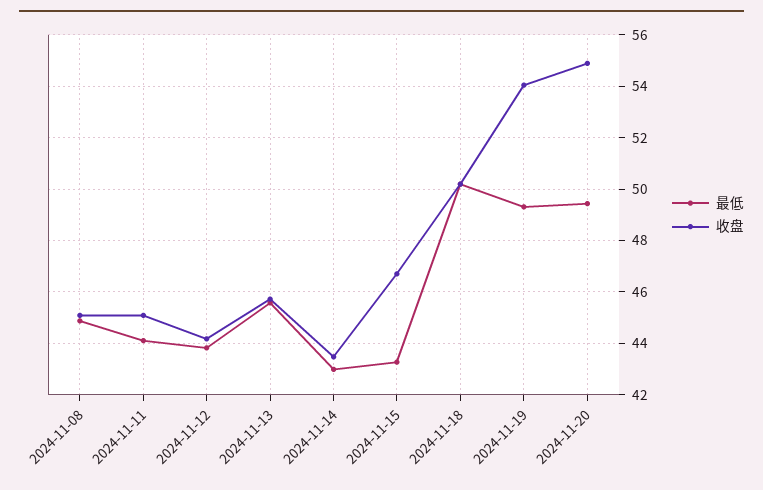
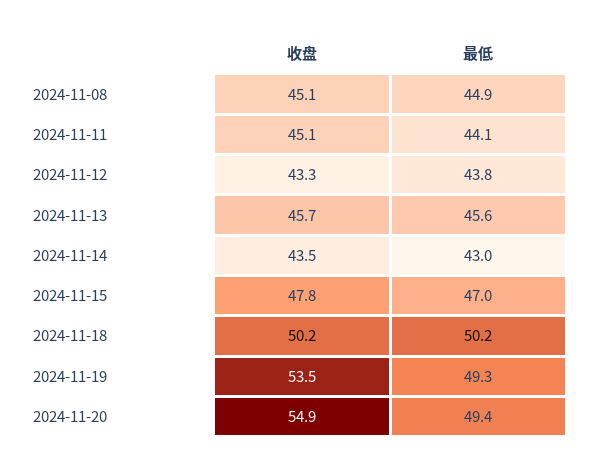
收盘, 2024-11-12: 44.25 -> 43.3
最低, 2024-11-15: 43.25 -> 47
收盘, 2024-11-15: 46.75 -> 47.8
收盘, 2024-11-19: 54 -> 53.5

